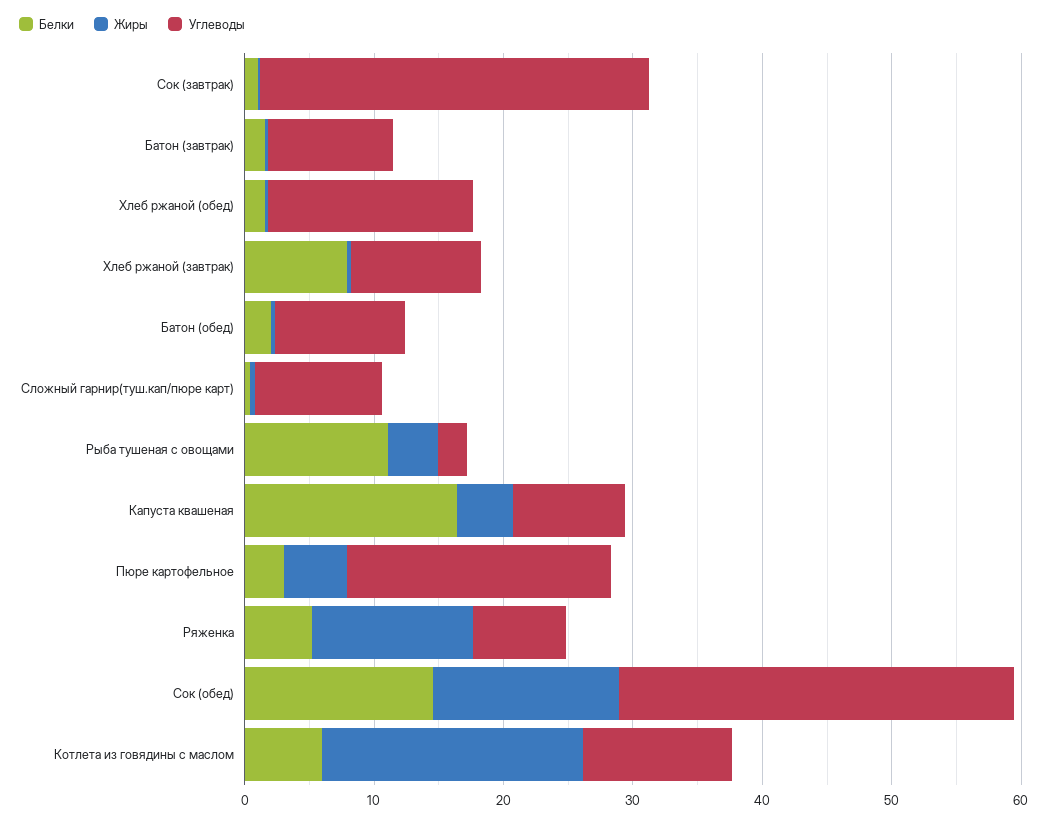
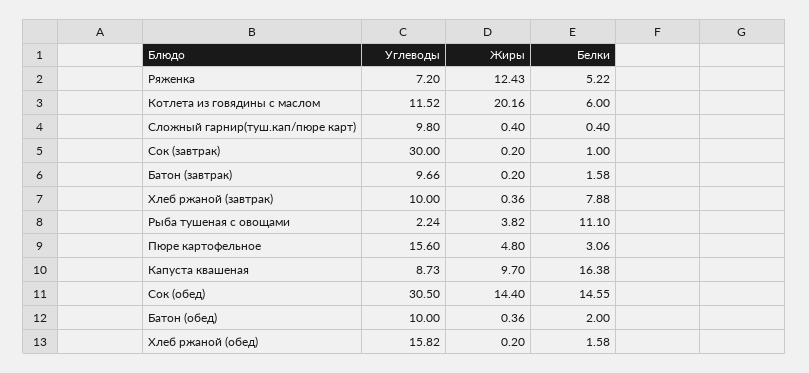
Жиры, Капуста квашеная: 4 -> 9.7
Углеводы, Пюре картофельное: 20 -> 15.6

